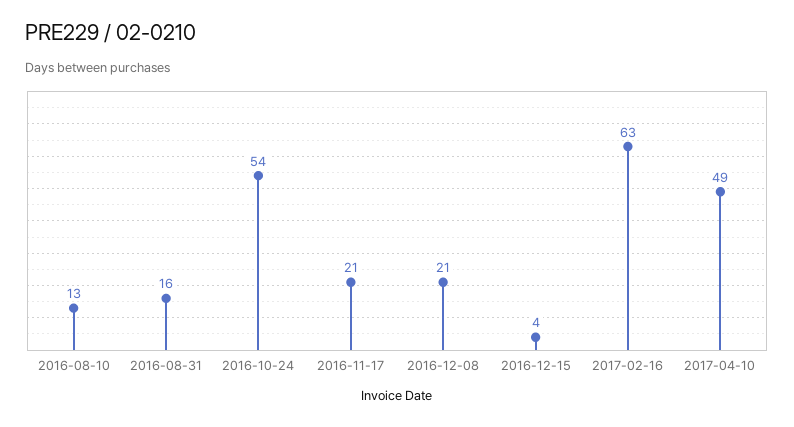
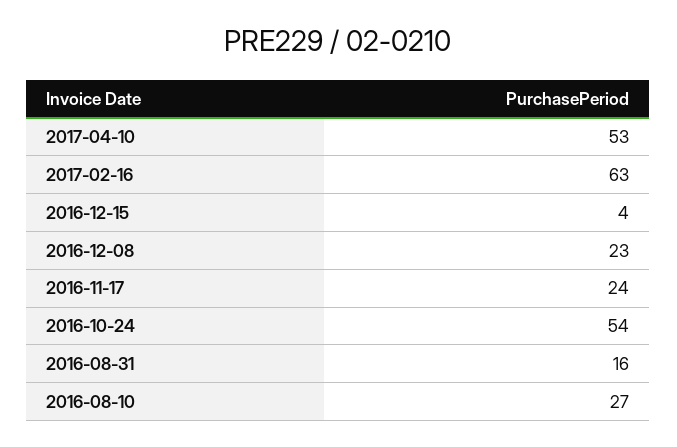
2016-08-10: 13 -> 27
2016-11-17: 21 -> 24
2016-12-08: 21 -> 23
2017-04-10: 49 -> 53

